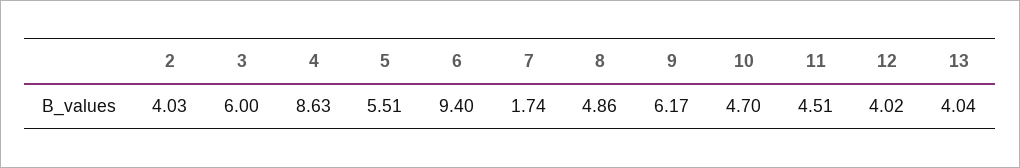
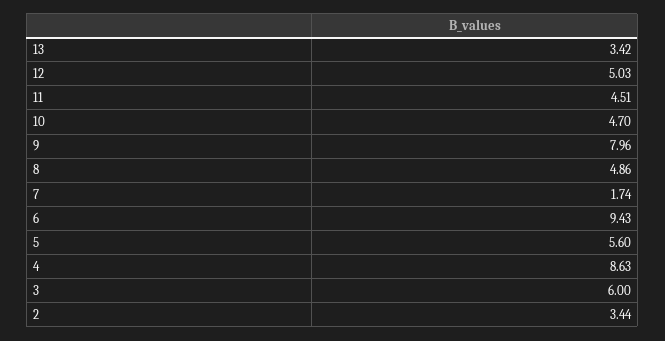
2: 4.03 -> 3.44
5: 5.51 -> 5.6
6: 9.4 -> 9.43
9: 6.17 -> 7.96
12: 4.02 -> 5.03
13: 4.04 -> 3.42

